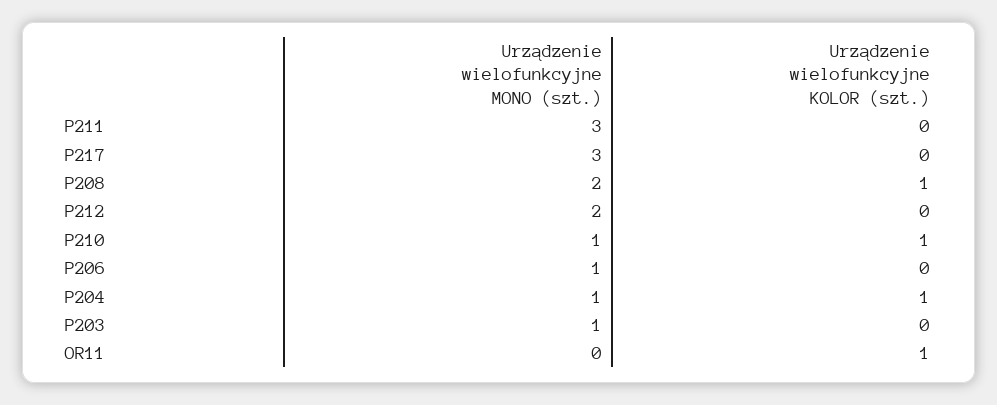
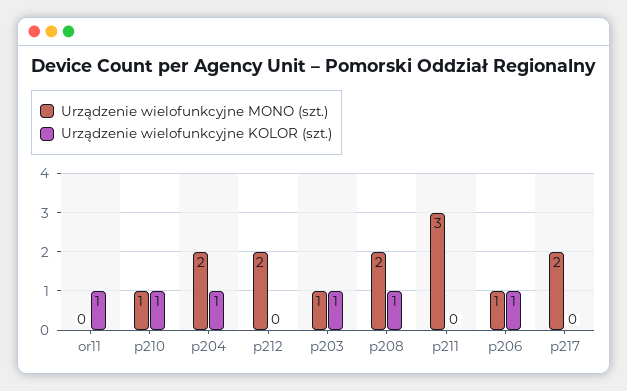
Urządzenie wielofunkcyjne MONO (szt.), P217: 3 -> 2
Urządzenie wielofunkcyjne KOLOR (szt.), P206: 0 -> 1
Urządzenie wielofunkcyjne MONO (szt.), P204: 1 -> 2
Urządzenie wielofunkcyjne KOLOR (szt.), P203: 0 -> 1

